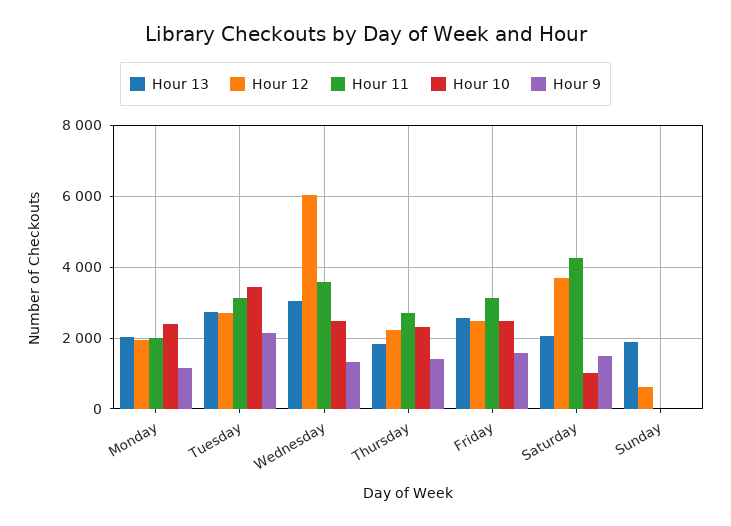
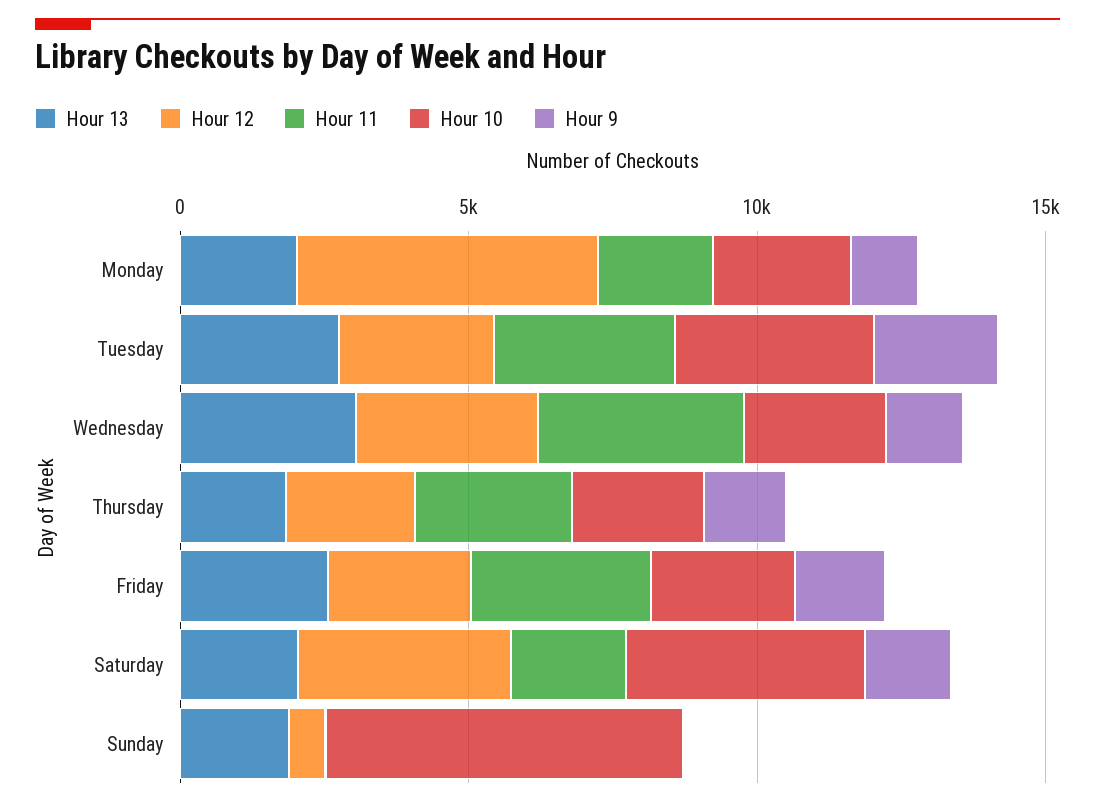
Hour 12, Monday: 2000 -> 5000
Hour 12, Wednesday: 6000 -> 3000
Hour 11, Saturday: 4200 -> 2000
Hour 10, Saturday: 1000 -> 4000
Hour 10, Sunday: 0 -> 6000

